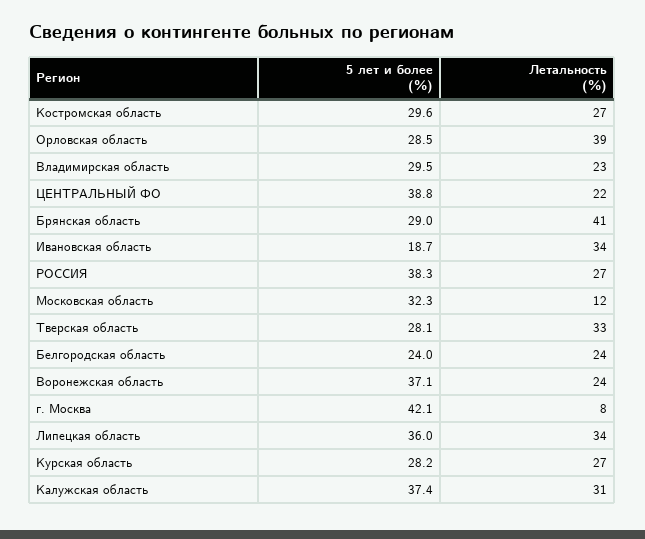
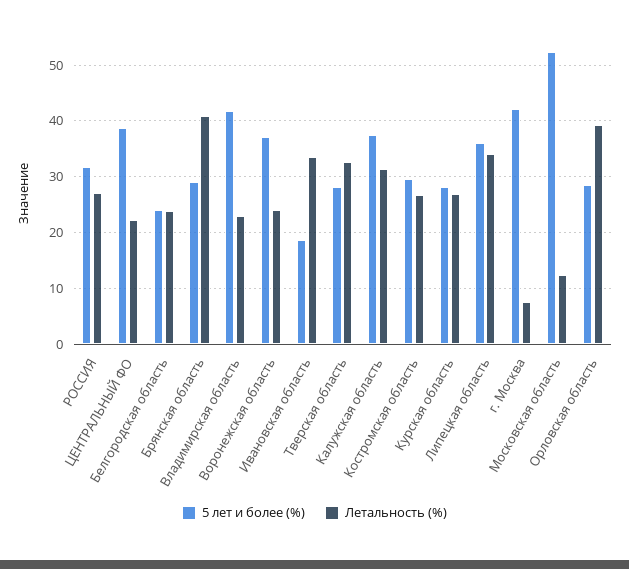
5 лет и более (%), Владимирская область: 29.5 -> 42
5 лет и более (%), РОССИЯ: 38.3 -> 32
5 лет и более (%), Московская область: 32.3 -> 52

